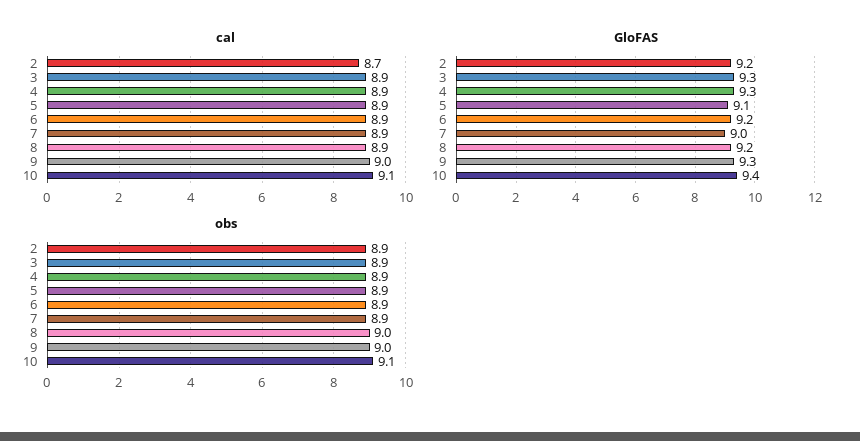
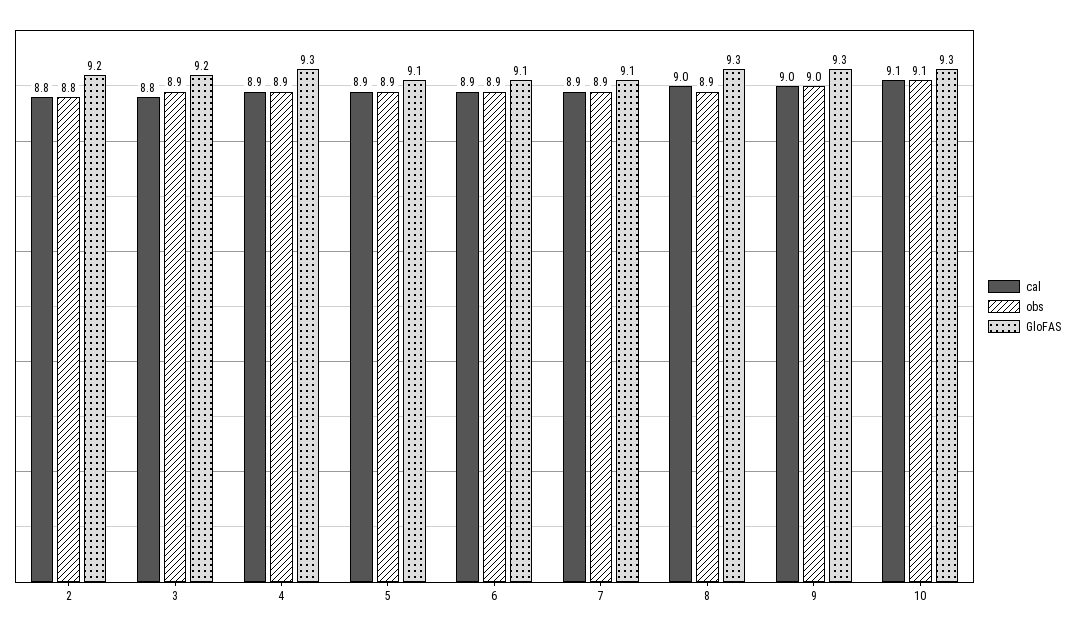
cal, 2: 8.7 -> 8.8
cal, 3: 8.9 -> 8.8
cal, 8: 8.9 -> 9
GloFAS, 3: 9.3 -> 9.2
GloFAS, 6: 9.2 -> 9.1
GloFAS, 7: 9 -> 9.1
GloFAS, 8: 9.2 -> 9.3
GloFAS, 10: 9.4 -> 9.3
obs, 2: 8.9 -> 8.8
obs, 8: 9 -> 8.9

